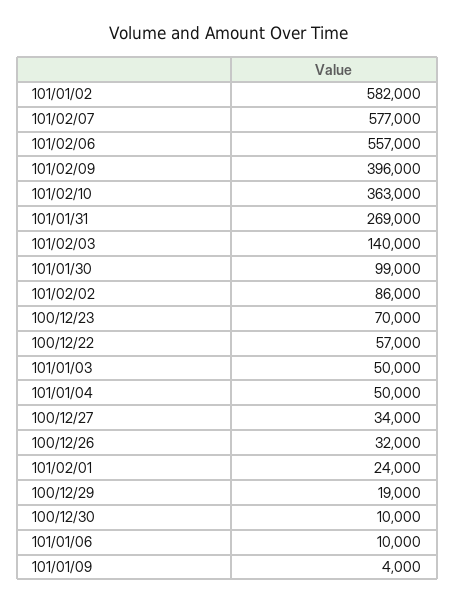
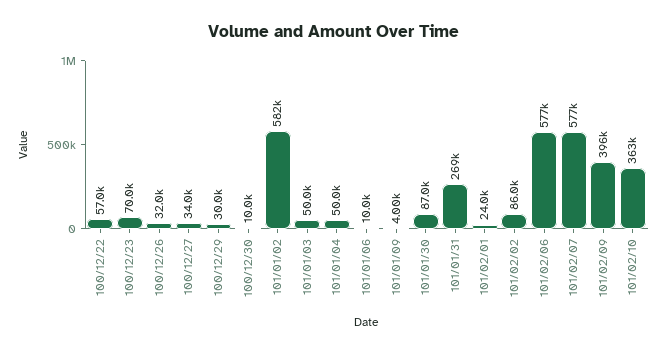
101/02/06: 557000 -> 577000
101/02/03: 140000 -> none
101/01/30: 99000 -> 87000
100/12/29: 19000 -> 30000

